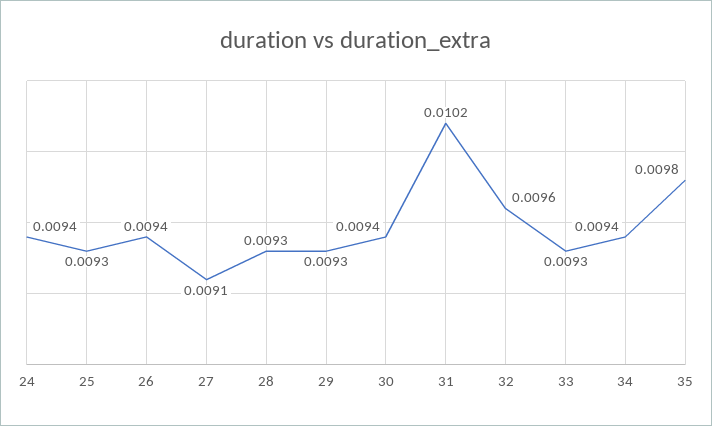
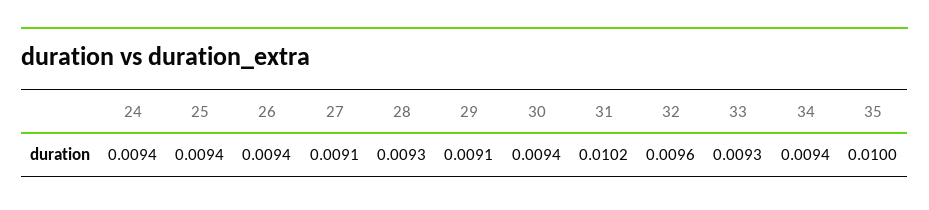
25: 0.0093 -> 0.0094
29: 0.0093 -> 0.0091
35: 0.0098 -> 0.01

